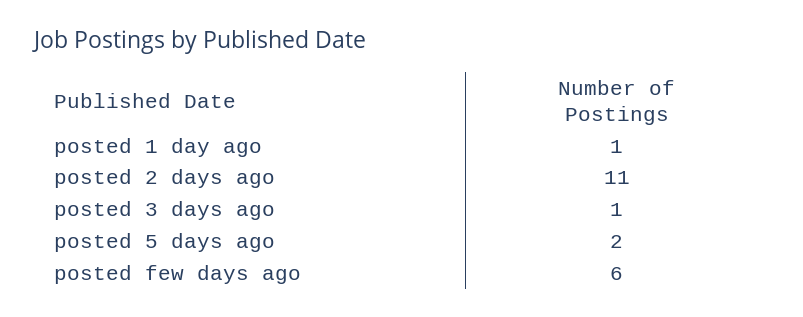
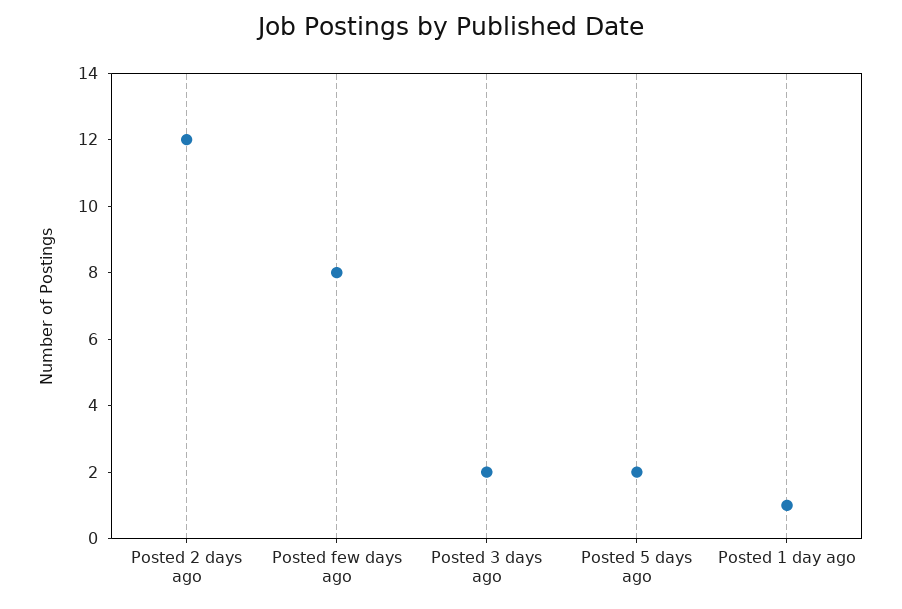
posted 2 days ago: 11 -> 12
posted 3 days ago: 1 -> 2
posted few days ago: 6 -> 8

